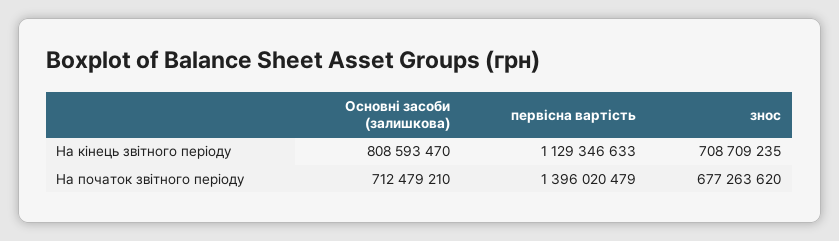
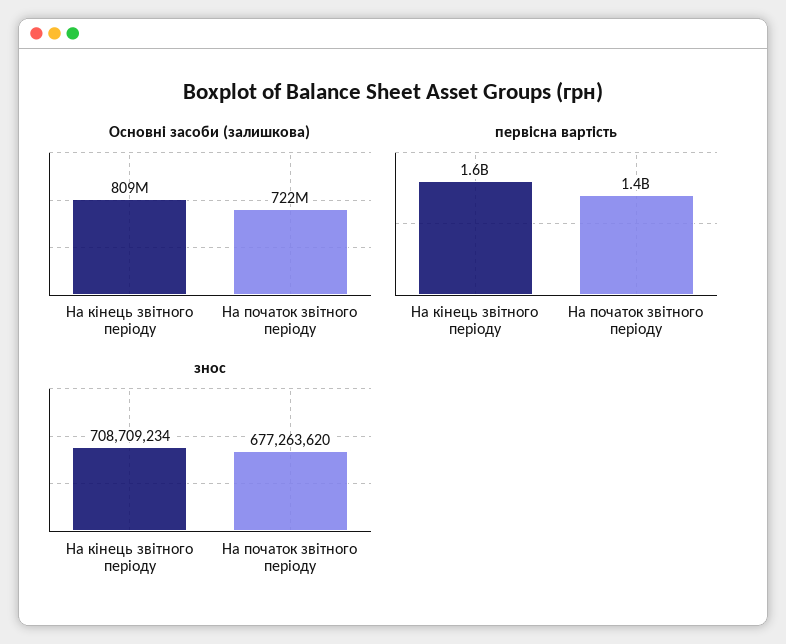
первісна вартість, На кінець звітного періоду: 1129346633 -> 1600000000
знос, На кінець звітного періоду: 708709235 -> 708709234
Основні засоби (залишкова), На початок звітного періоду: 712479210 -> 722000000

